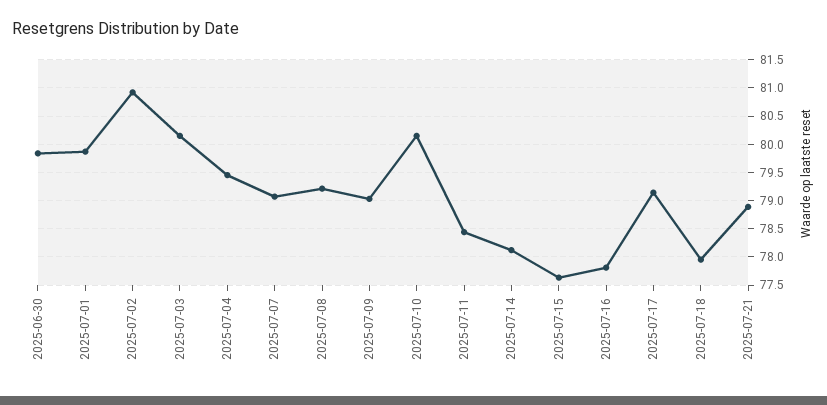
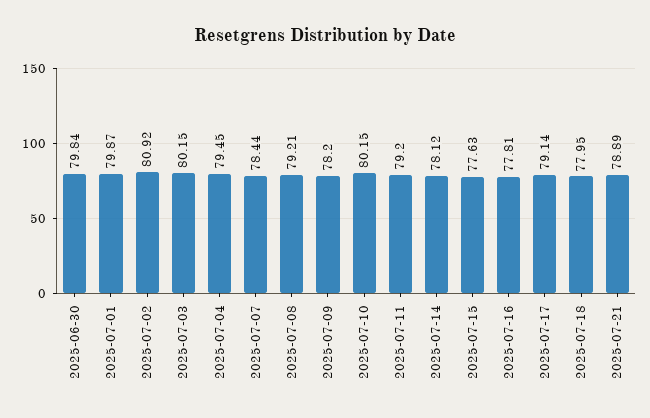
2025-07-07: 79 -> 78.44
2025-07-09: 79 -> 78.2
2025-07-11: 78.5 -> 79.2

